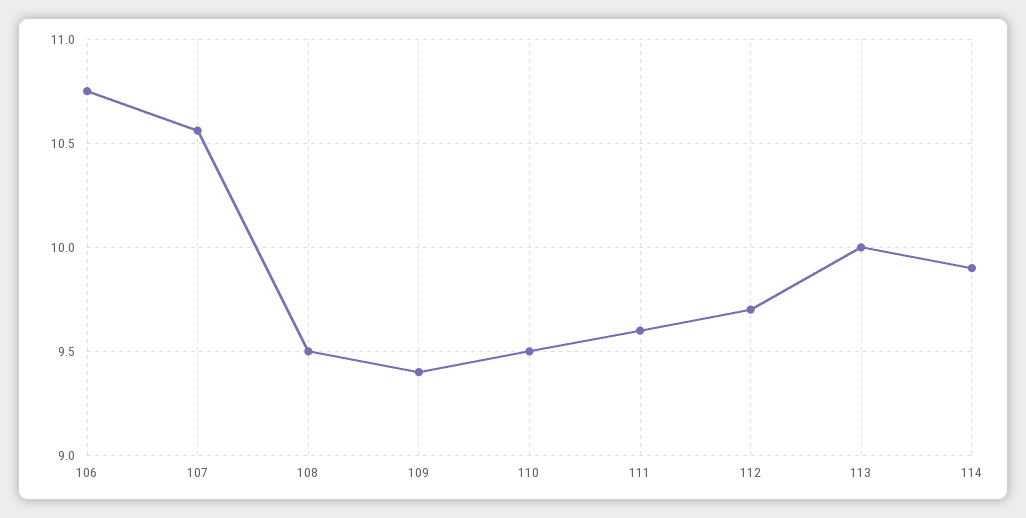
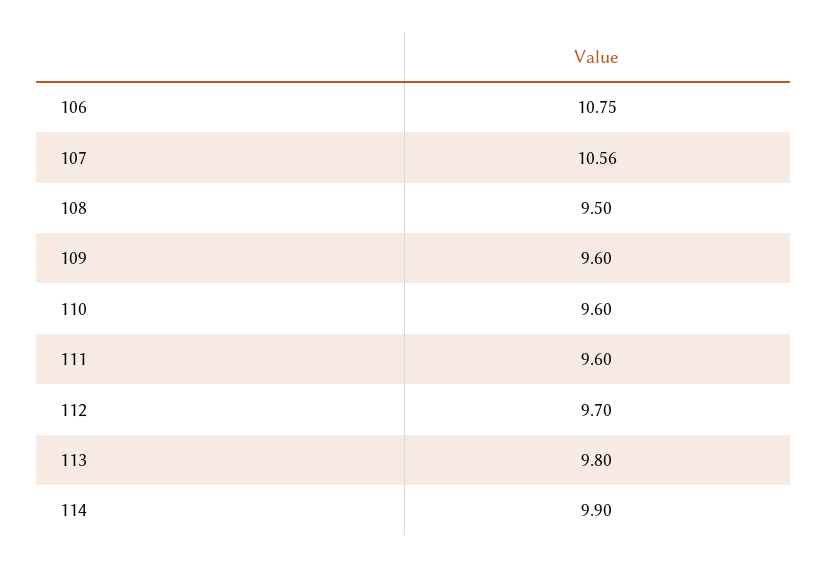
109: 9.4 -> 9.6
110: 9.5 -> 9.6
113: 10 -> 9.8

